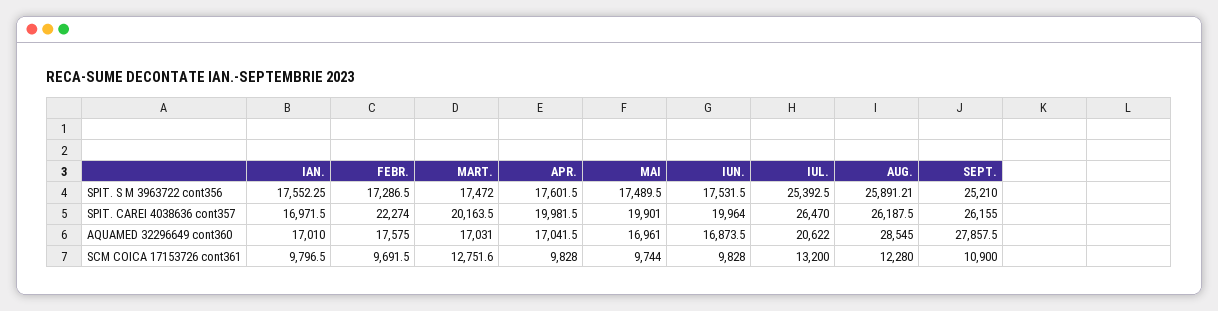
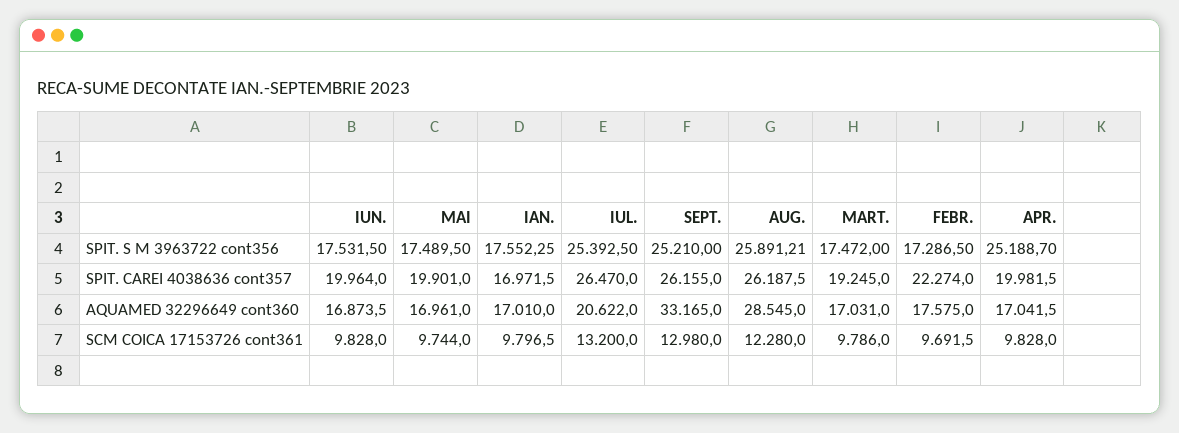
APR., SPIT. S M 3963722 cont356: 17601.5 -> 25188.7
MART., SPIT. CAREI 4038636 cont357: 20163.5 -> 19245
SEPT., AQUAMED 32296649 cont360: 27857.5 -> 33165
MART., SCM COICA 17153726 cont361: 12751.6 -> 9786
SEPT., SCM COICA 17153726 cont361: 10900 -> 12980

